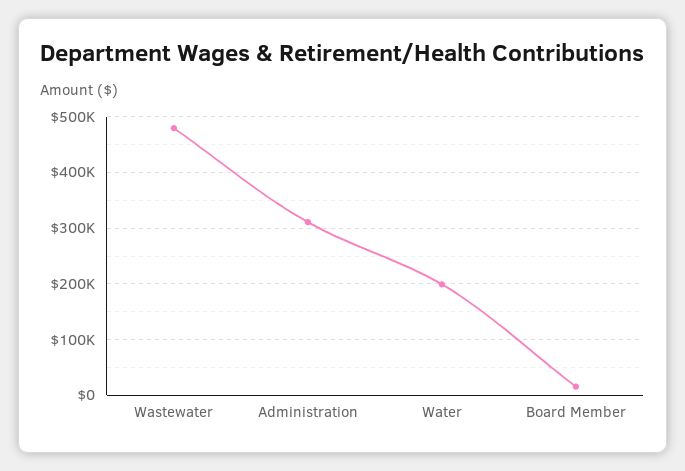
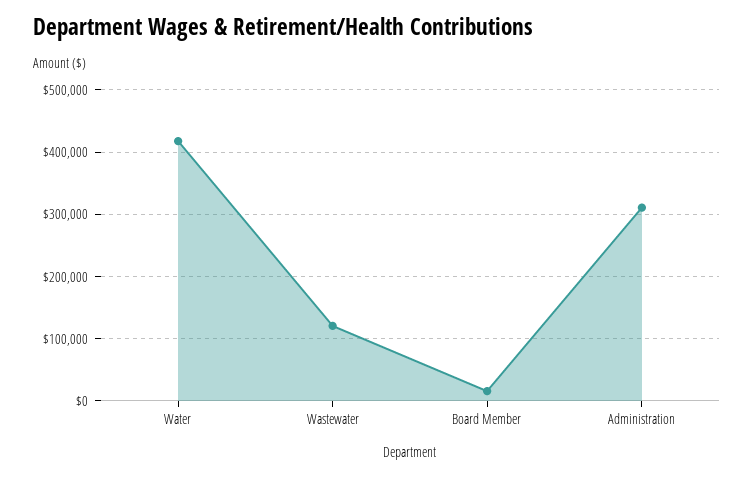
Wastewater: 480000 -> 120000
Water: 200000 -> 420000

